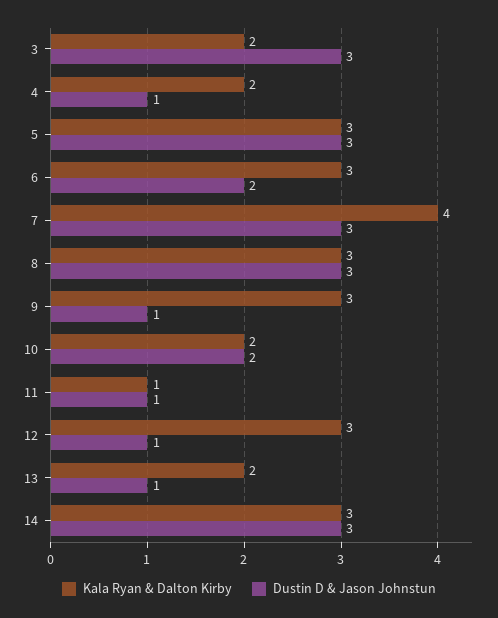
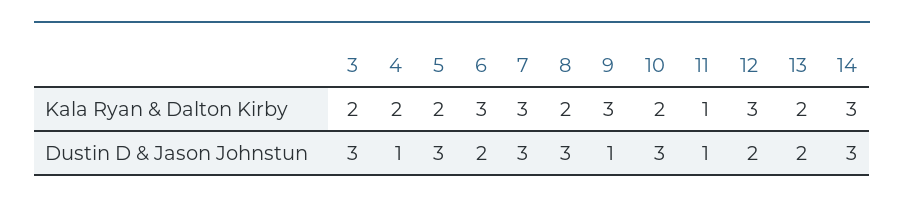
Kala Ryan & Dalton Kirby, 5: 3 -> 2
Kala Ryan & Dalton Kirby, 7: 4 -> 3
Kala Ryan & Dalton Kirby, 8: 3 -> 2
Dustin D & Jason Johnstun, 10: 2 -> 3
Dustin D & Jason Johnstun, 12: 1 -> 2
Dustin D & Jason Johnstun, 13: 1 -> 2

